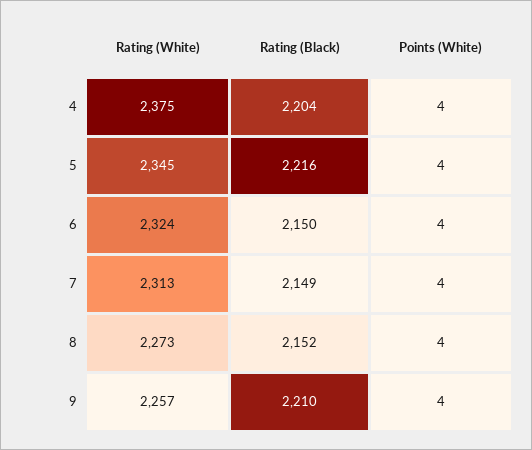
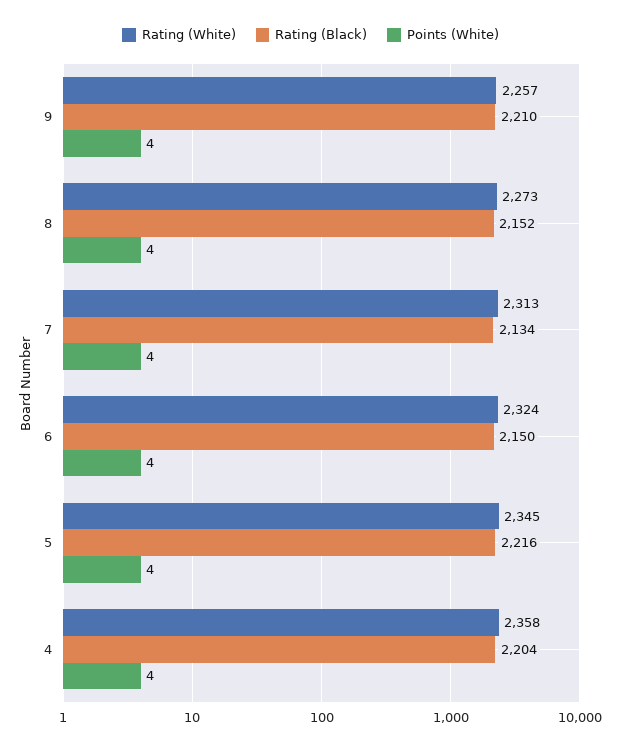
Rating (White), 4: 2375 -> 2358
Rating (Black), 7: 2149 -> 2134

